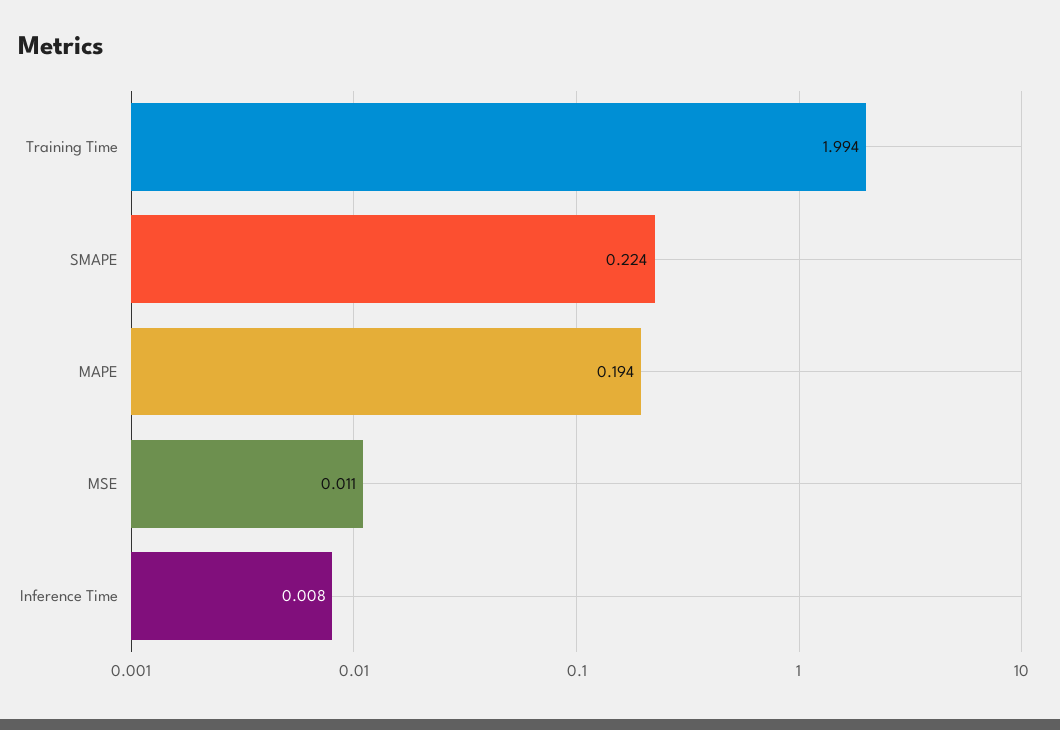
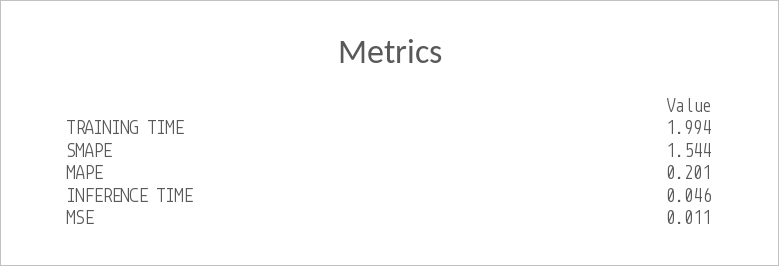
SMAPE: 0.224 -> 1.544
MAPE: 0.194 -> 0.201
Inference Time: 0.008 -> 0.046

